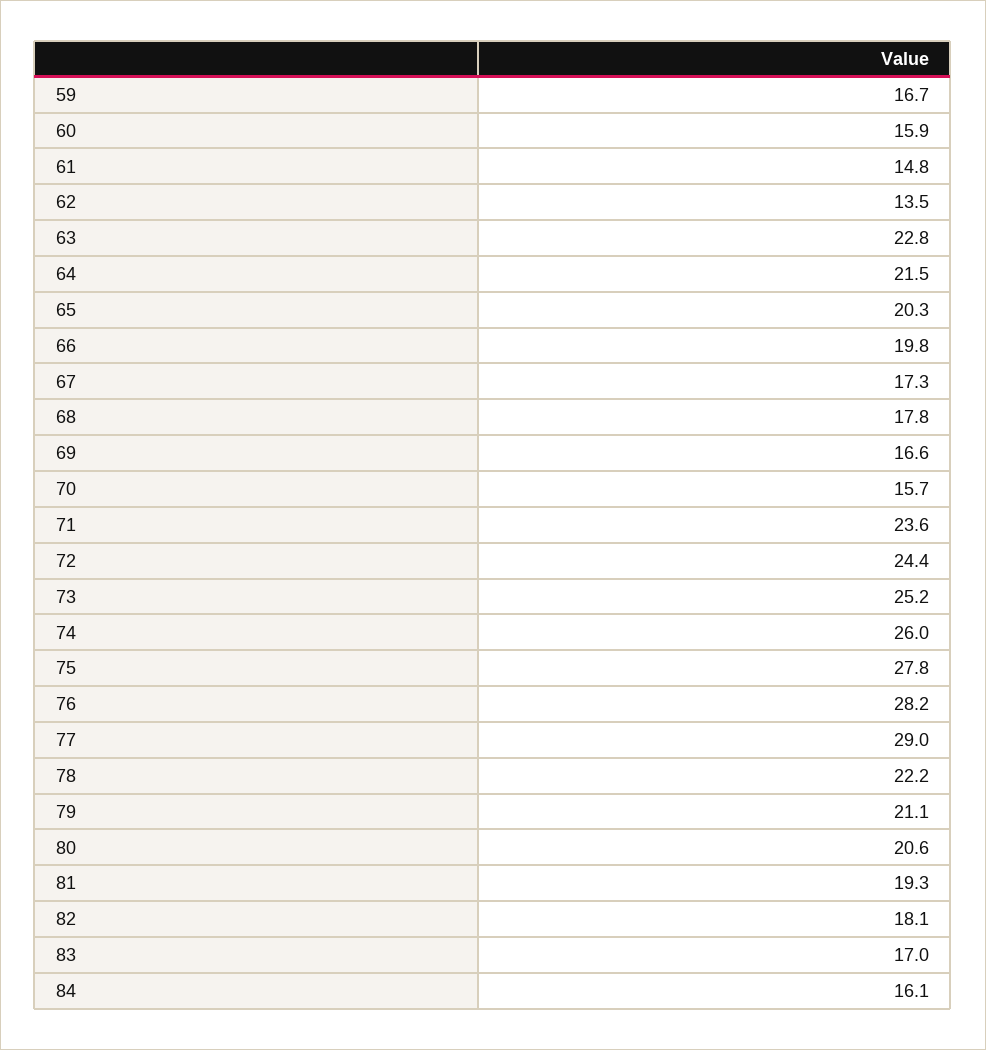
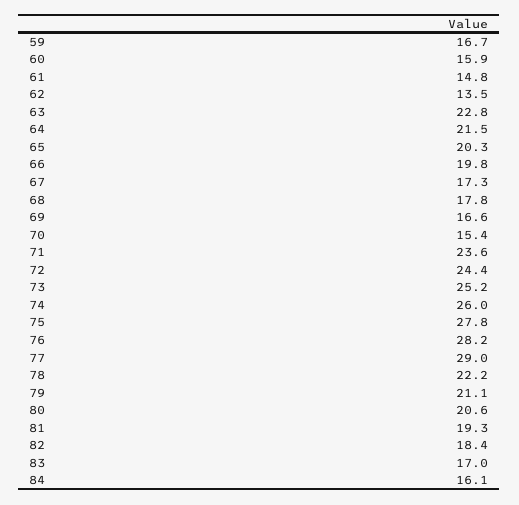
70: 15.7 -> 15.4
82: 18.1 -> 18.4

